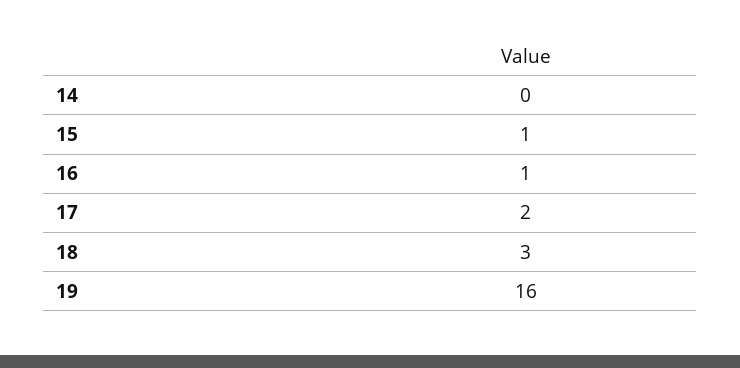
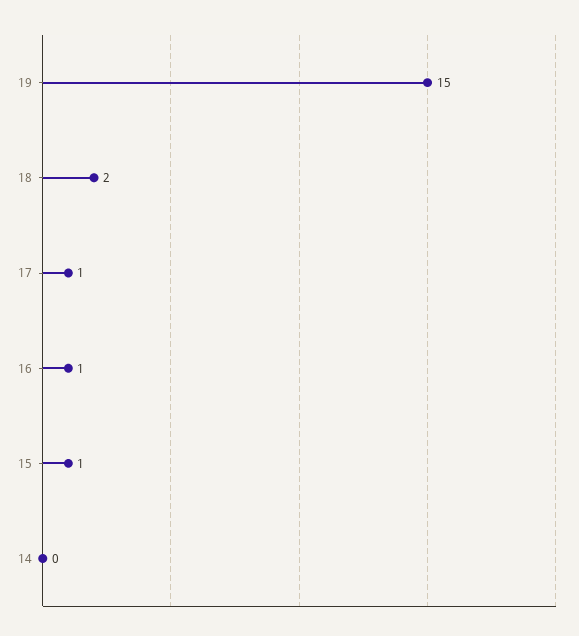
17: 2 -> 1
18: 3 -> 2
19: 16 -> 15

